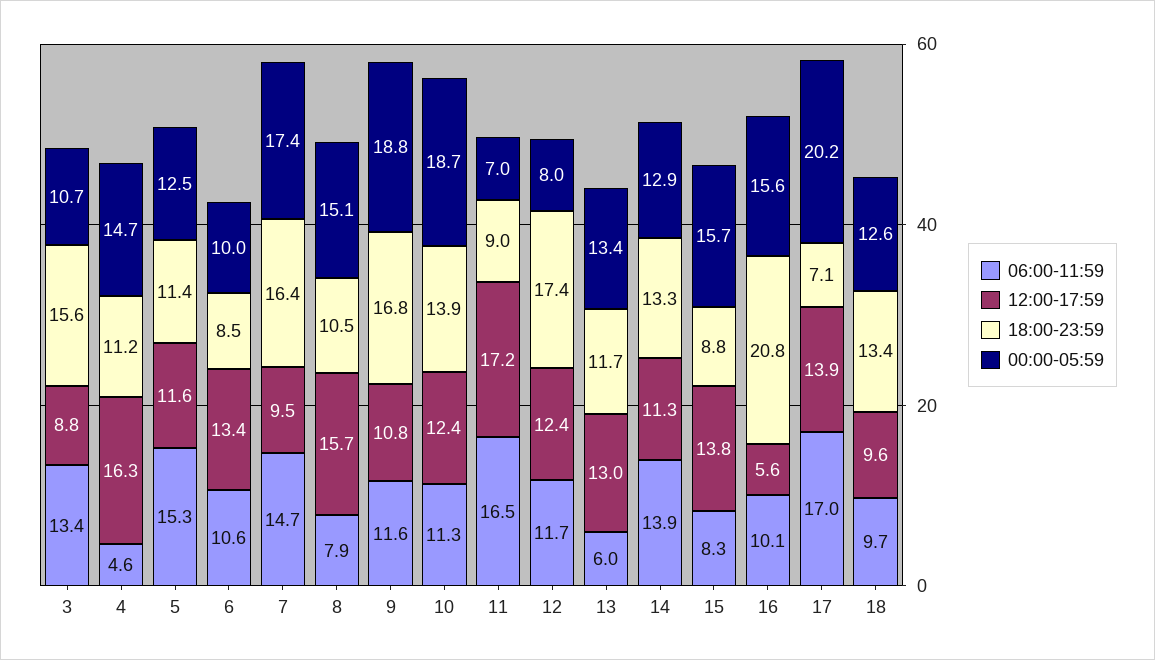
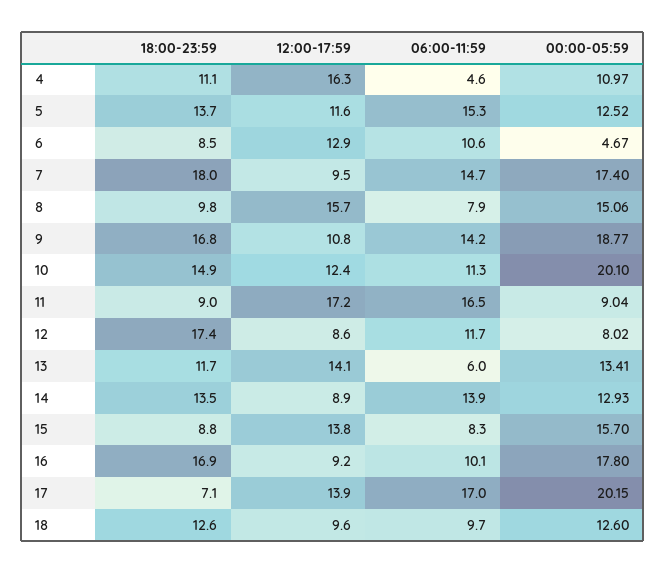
06:00-11:59, 3: 13.4 -> none
12:00-17:59, 3: 8.8 -> none
18:00-23:59, 3: 15.6 -> none
00:00-05:59, 3: 10.7 -> none
18:00-23:59, 4: 11.2 -> 11.1
00:00-05:59, 4: 14.7 -> 10.97
18:00-23:59, 5: 11.4 -> 13.7
12:00-17:59, 6: 13.4 -> 12.9
00:00-05:59, 6: 10 -> 4.67
18:00-23:59, 7: 16.4 -> 18
18:00-23:59, 8: 10.5 -> 9.8
06:00-11:59, 9: 11.6 -> 14.2
18:00-23:59, 10: 13.9 -> 14.9
00:00-05:59, 10: 18.7 -> 20.1
00:00-05:59, 11: 7 -> 9.04
12:00-17:59, 12: 12.4 -> 8.6
12:00-17:59, 13: 13 -> 14.1
12:00-17:59, 14: 11.3 -> 8.9
18:00-23:59, 14: 13.3 -> 13.5
12:00-17:59, 16: 5.6 -> 9.2
18:00-23:59, 16: 20.8 -> 16.9
00:00-05:59, 16: 15.6 -> 17.8
18:00-23:59, 18: 13.4 -> 12.6

